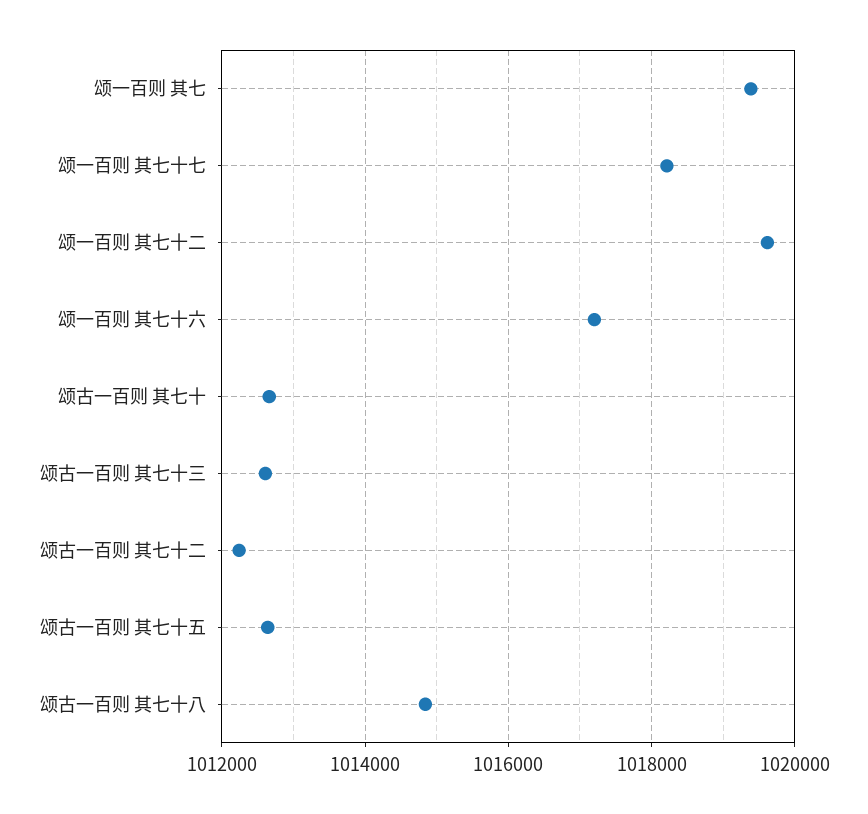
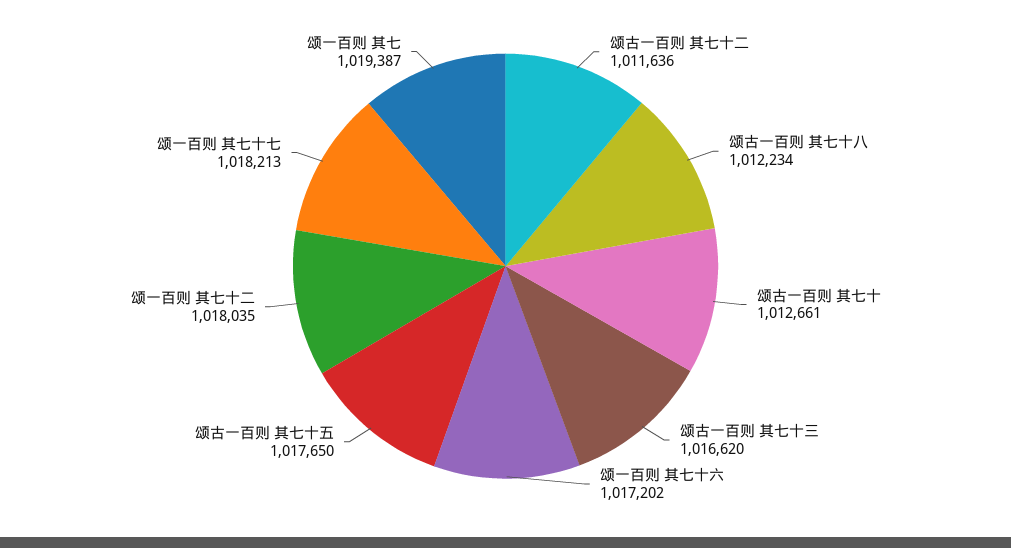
颂一百则 其七十二: 1019600 -> 1018035
颂古一百则 其七十三: 1012600 -> 1016620
颂古一百则 其七十二: 1012200 -> 1011636
颂古一百则 其七十五: 1012600 -> 1017650
颂古一百则 其七十八: 1014800 -> 1012234

